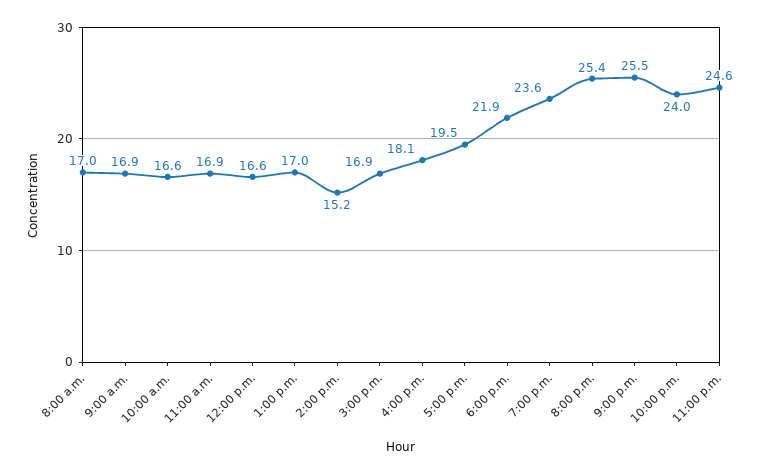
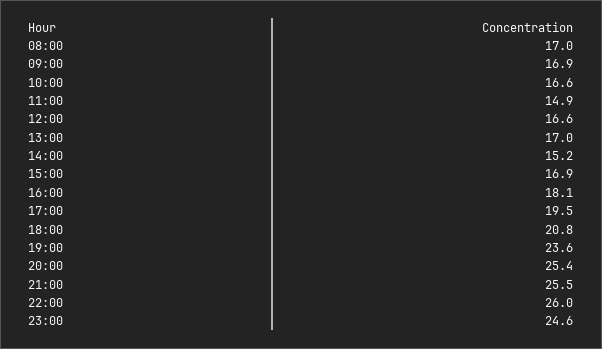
11:00 a.m.: 16.9 -> 14.9
6:00 p.m.: 21.9 -> 20.8
10:00 p.m.: 24 -> 26

